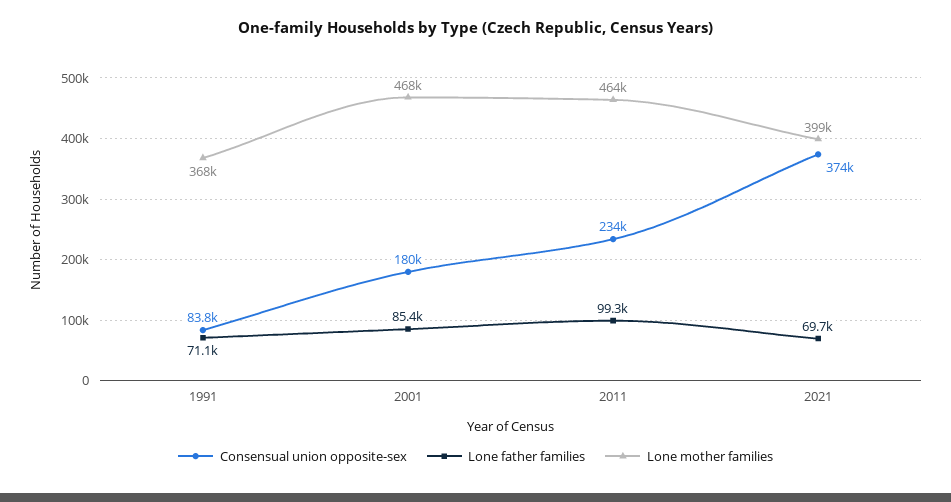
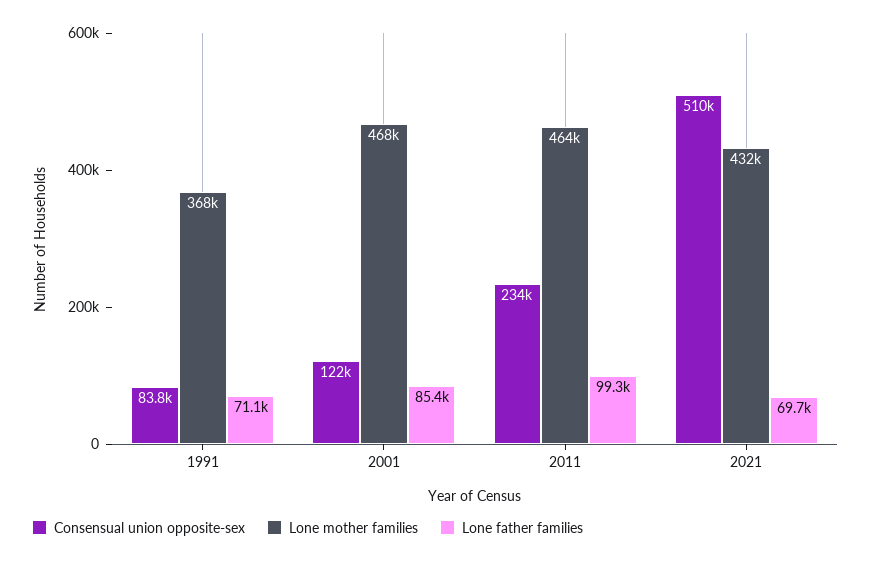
Consensual union opposite-sex, 2001: 180000 -> 122000
Consensual union opposite-sex, 2021: 374000 -> 510000
Lone mother families, 2021: 399000 -> 432000

